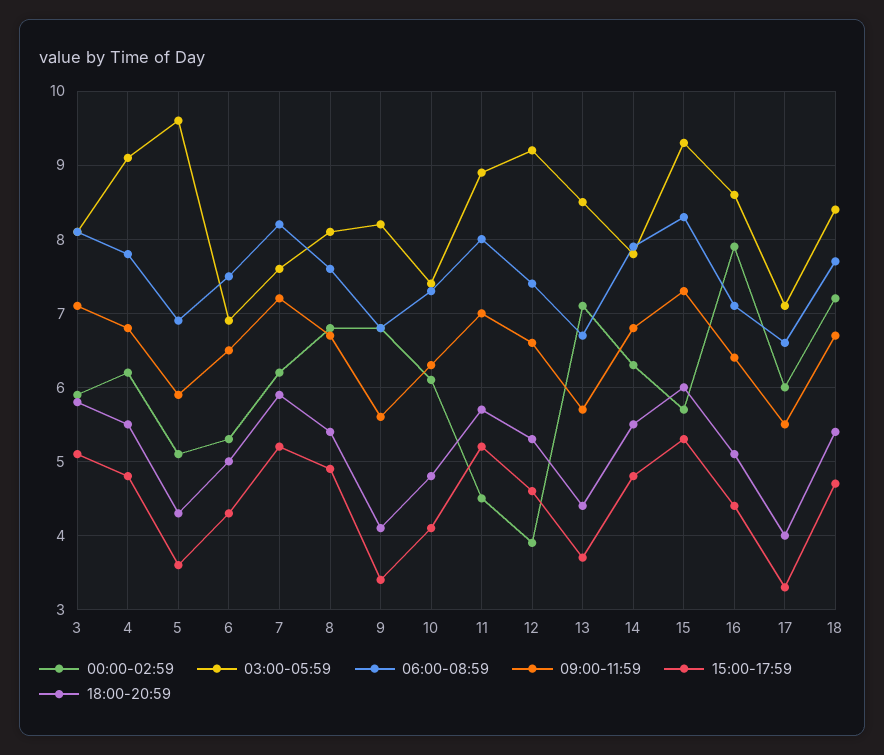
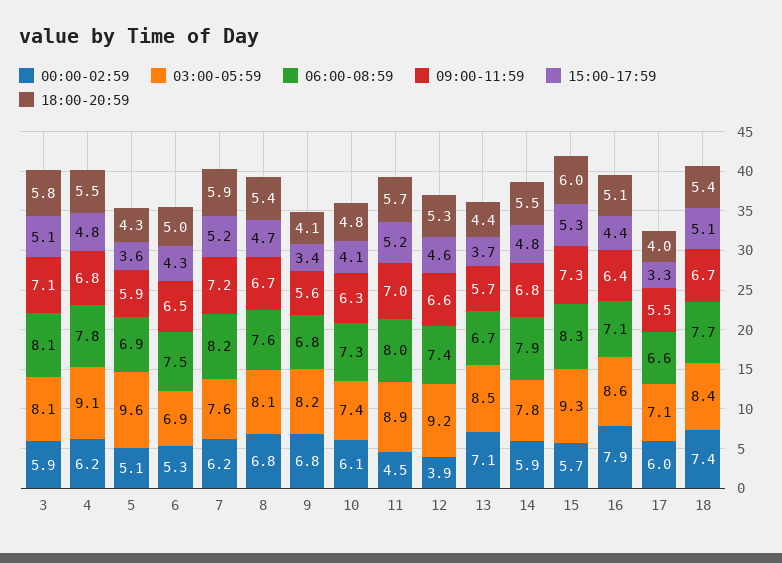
15:00-17:59, 8: 4.9 -> 4.7
00:00-02:59, 14: 6.3 -> 5.9
00:00-02:59, 18: 7.2 -> 7.4
15:00-17:59, 18: 4.7 -> 5.1

